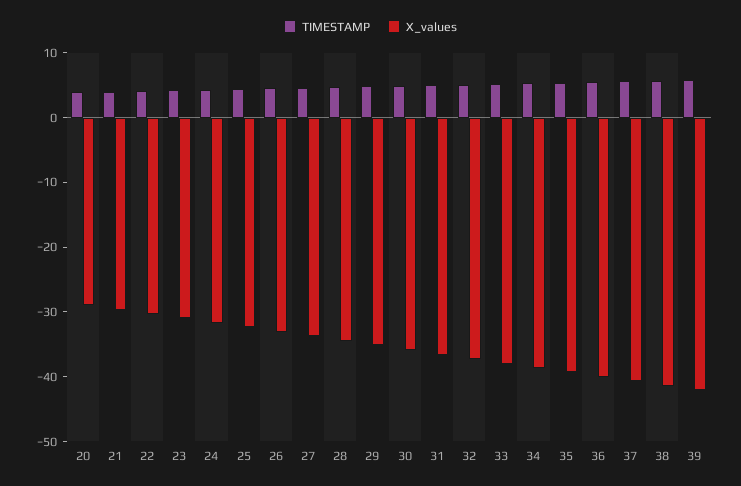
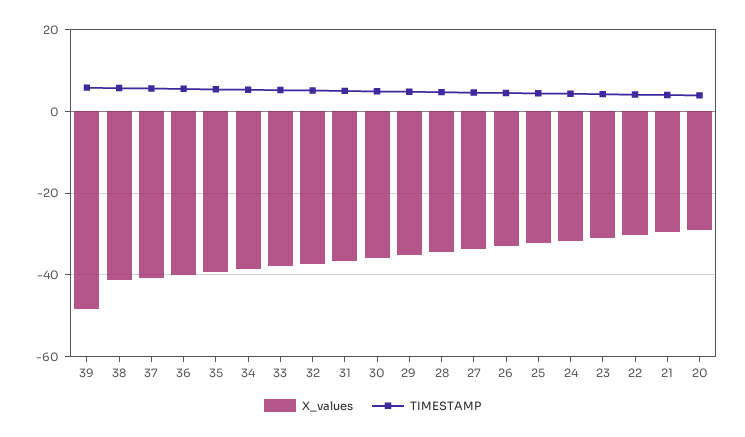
X_values, 39: -42 -> -48

